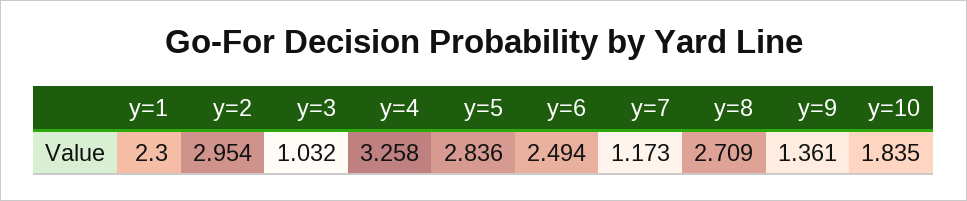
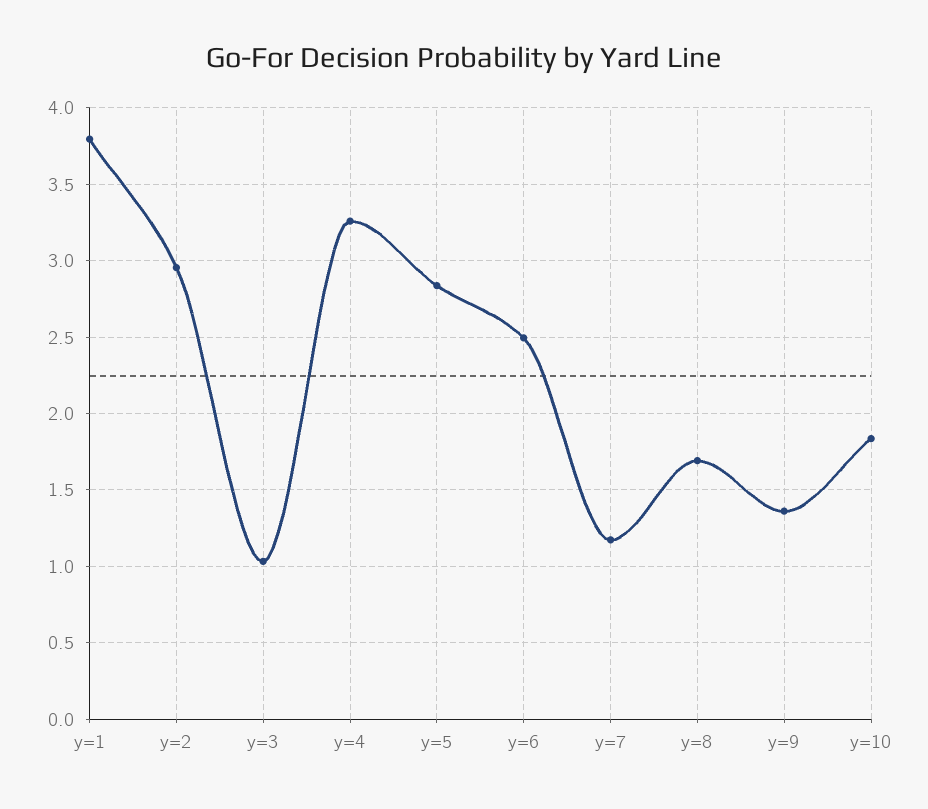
y=1: 2.3 -> 3.8
y=8: 2.709 -> 1.7

